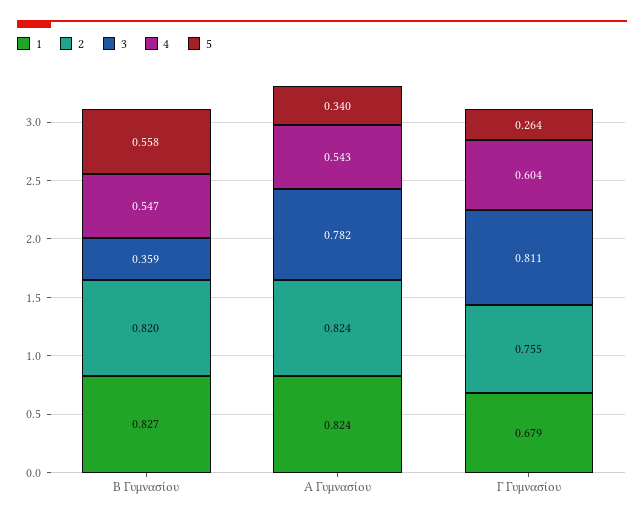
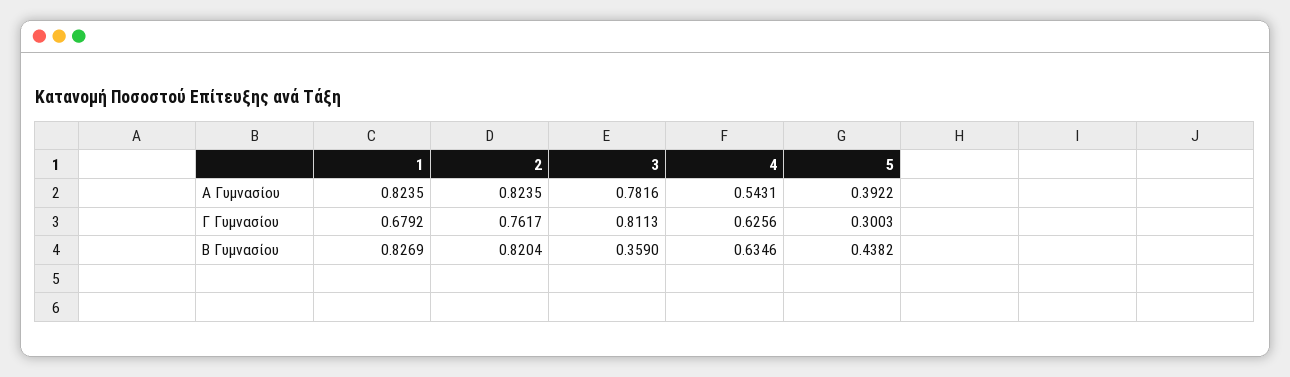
4, Β Γυμνασίου: 0.547 -> 0.6346
5, Β Γυμνασίου: 0.558 -> 0.4382
5, Α Γυμνασίου: 0.34 -> 0.3922
2, Γ Γυμνασίου: 0.755 -> 0.7617
4, Γ Γυμνασίου: 0.604 -> 0.6256
5, Γ Γυμνασίου: 0.264 -> 0.3003

